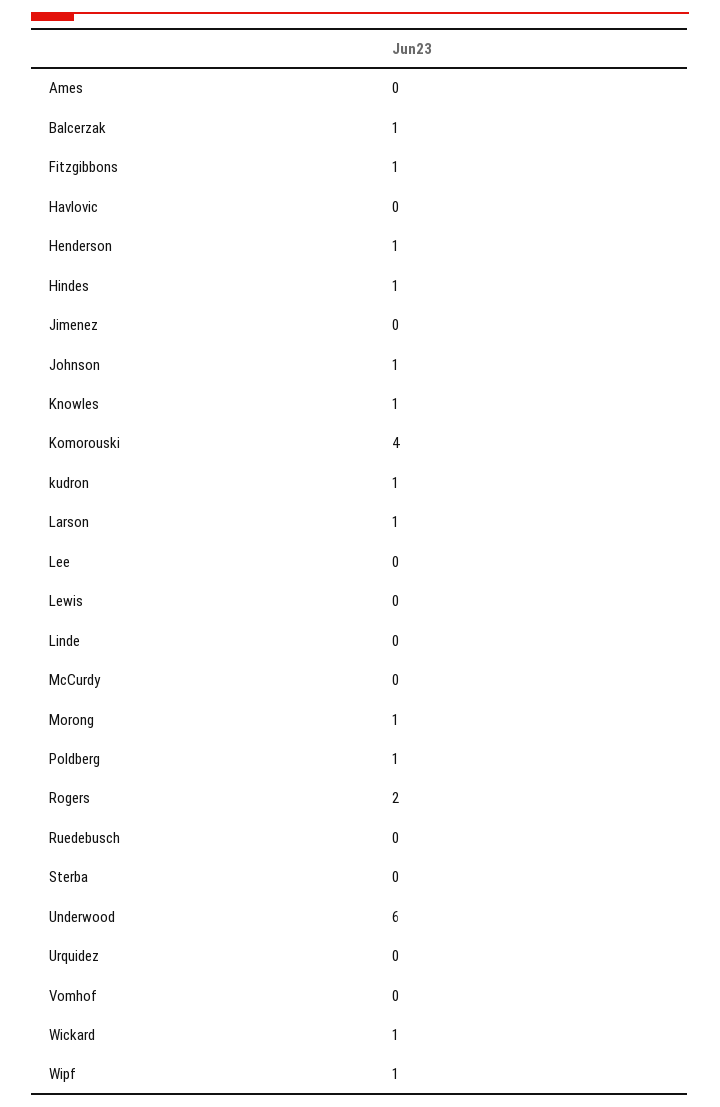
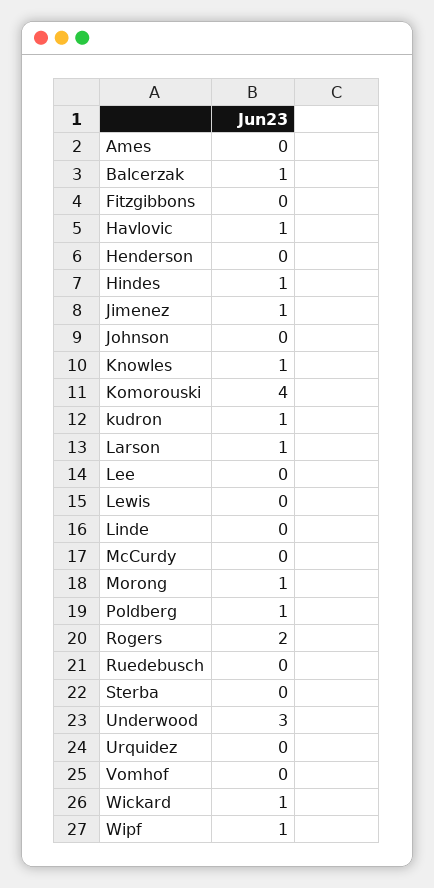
Fitzgibbons: 1 -> 0
Havlovic: 0 -> 1
Henderson: 1 -> 0
Jimenez: 0 -> 1
Johnson: 1 -> 0
Underwood: 6 -> 3

